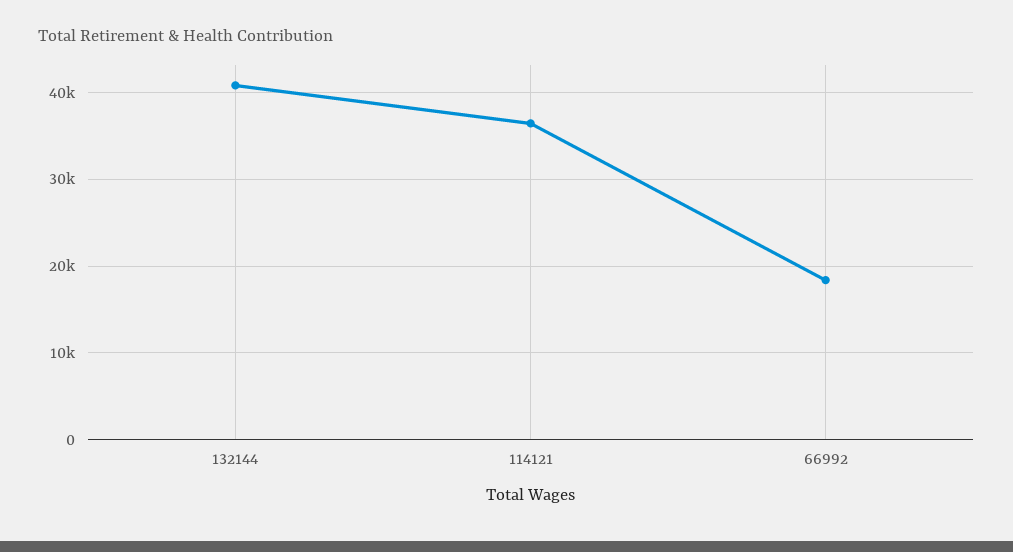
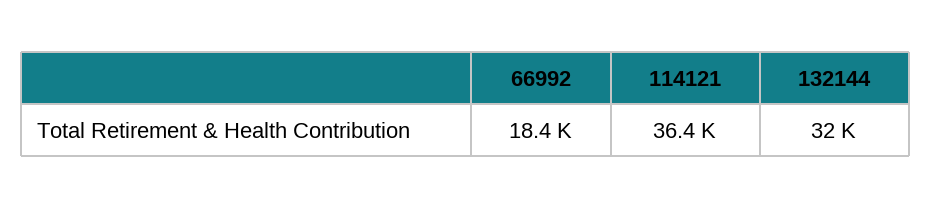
132144: 41000 -> 32000

